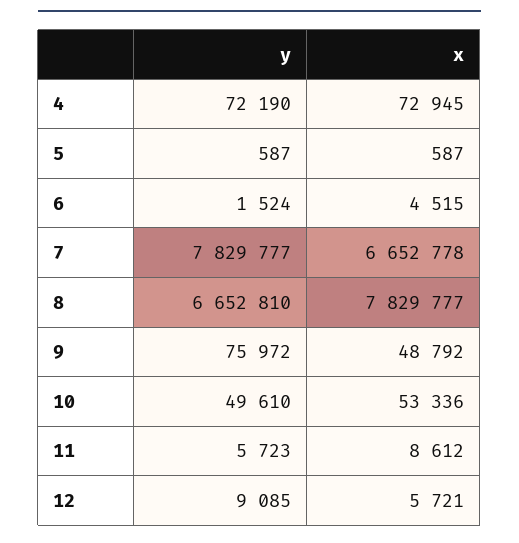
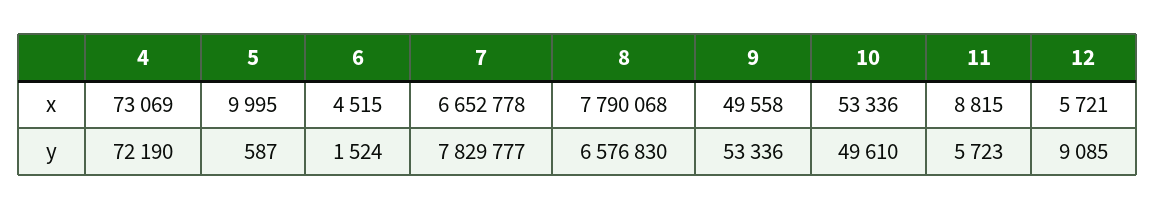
x, 4: 72945 -> 73069
x, 5: 587 -> 9995
y, 8: 6652810 -> 6576830
x, 8: 7829777 -> 7790068
y, 9: 75972 -> 53336
x, 9: 48792 -> 49558
x, 11: 8612 -> 8815

